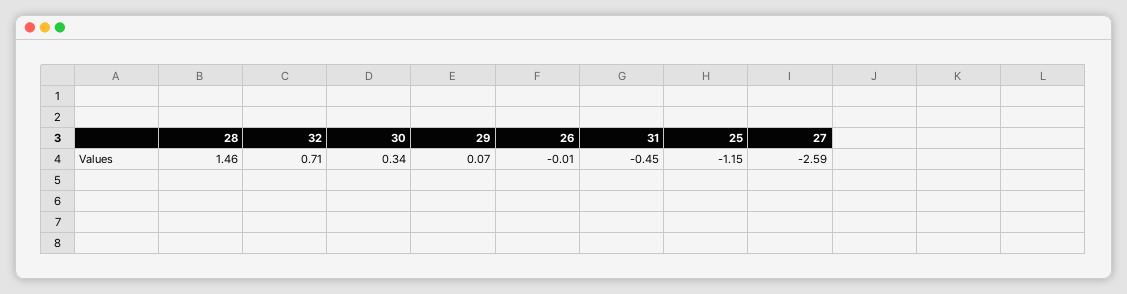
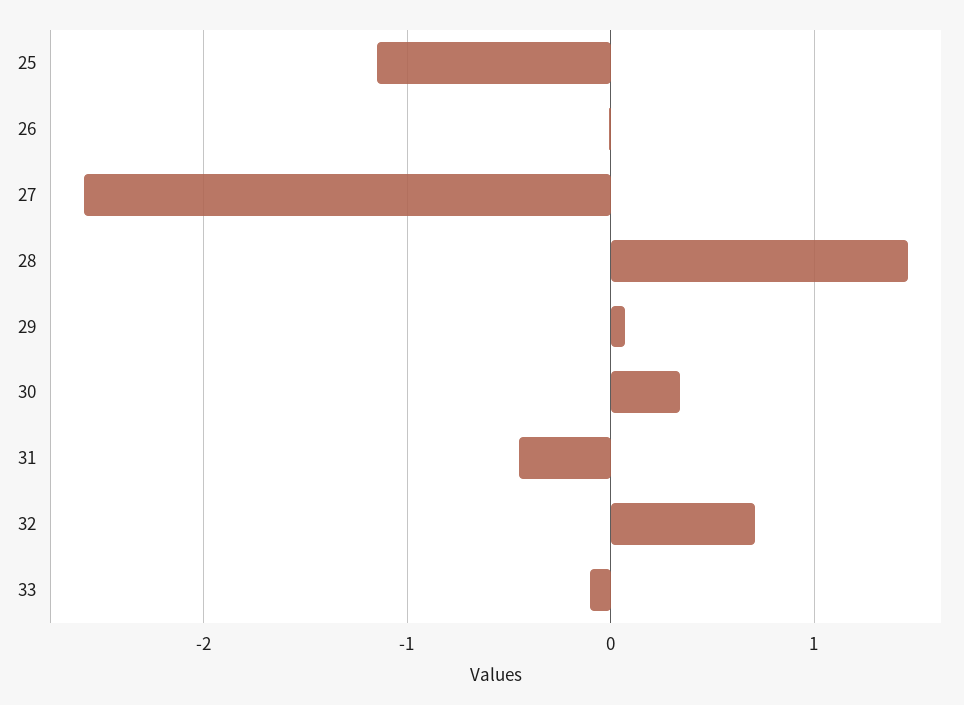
33: none -> -0.1

